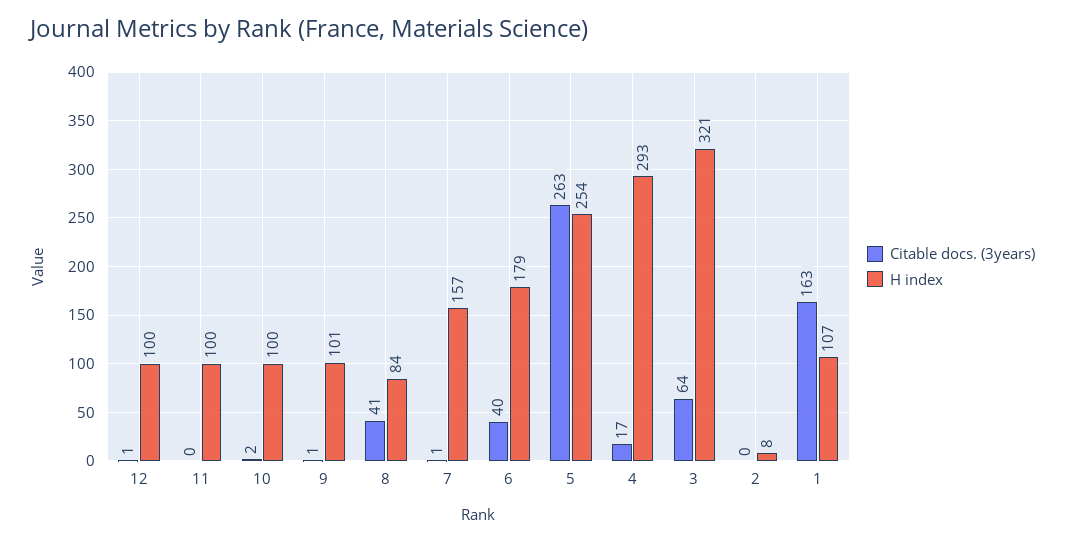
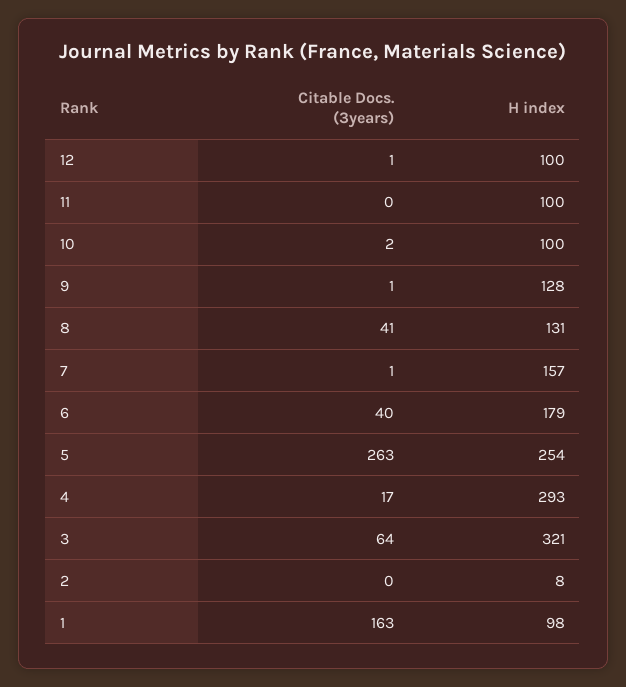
H index, 9: 101 -> 128
H index, 8: 84 -> 131
H index, 1: 107 -> 98

